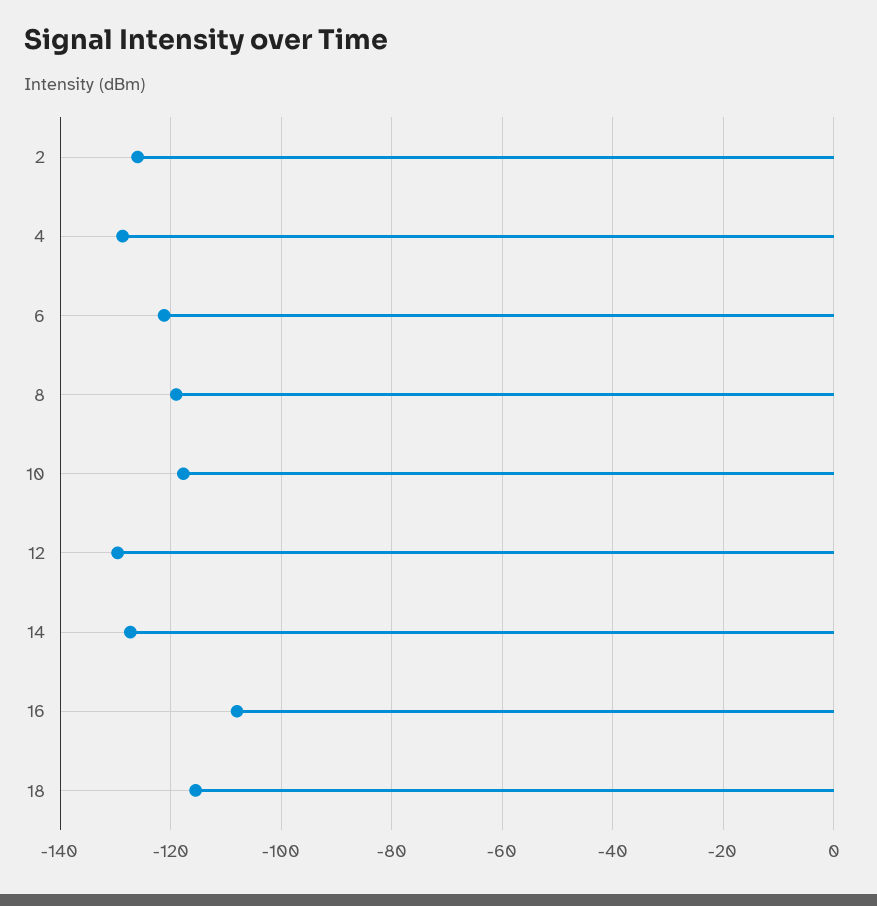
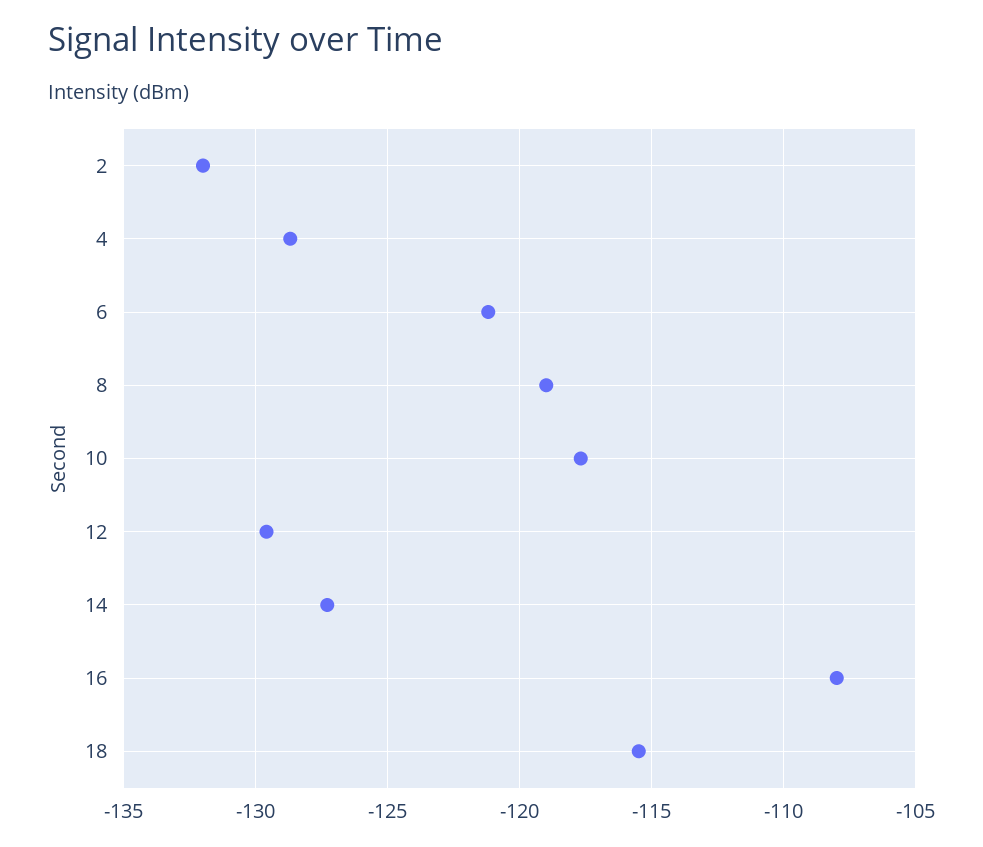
2: -126 -> -132

